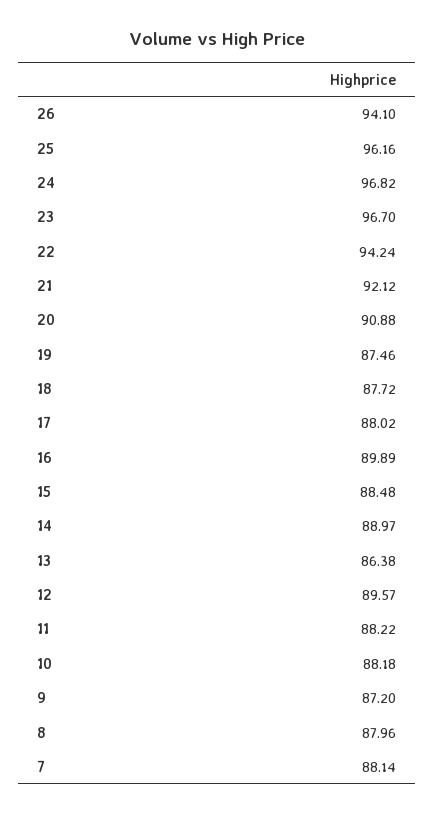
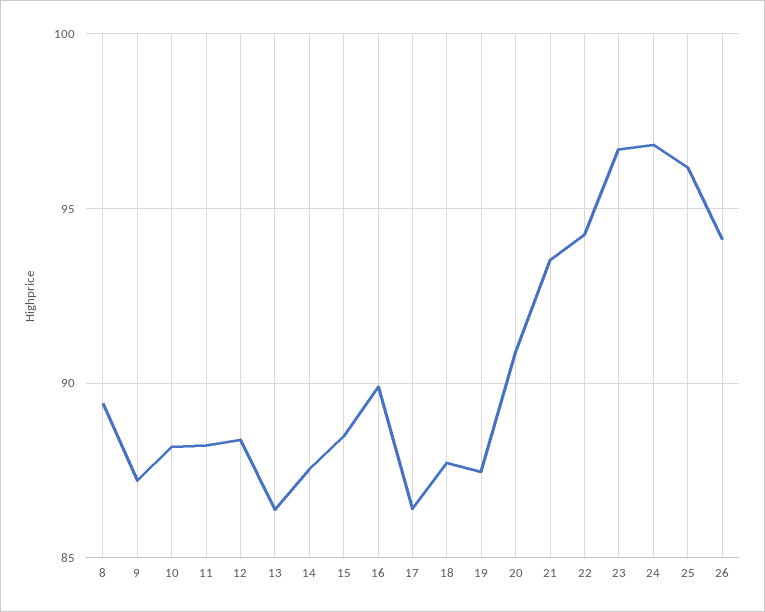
21: 92.12 -> 93.5
17: 88.02 -> 86.5
14: 88.97 -> 87.5
12: 89.57 -> 88.5
8: 87.96 -> 89.5
7: 88.14 -> none

